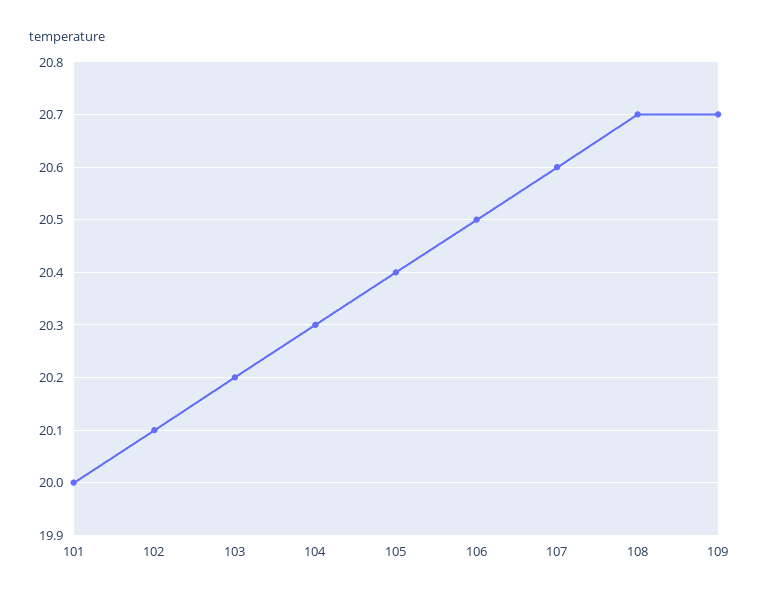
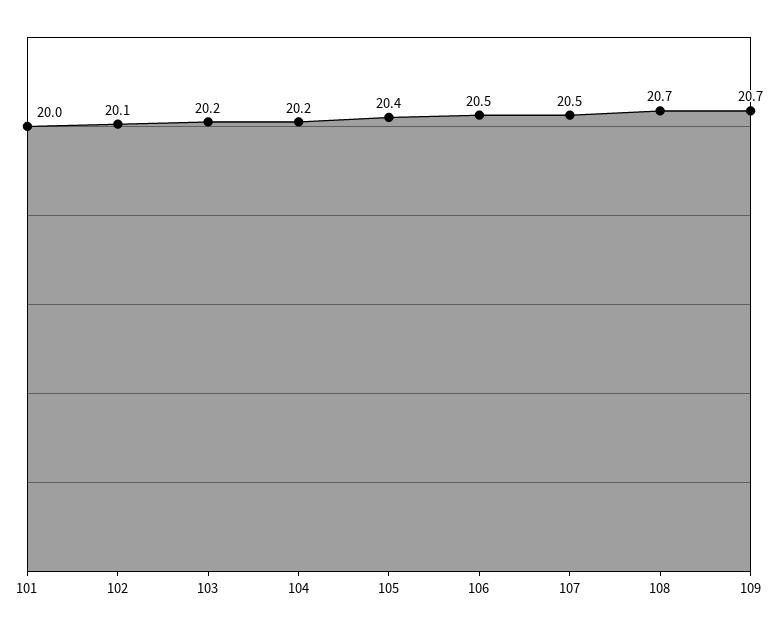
104: 20.3 -> 20.2
107: 20.6 -> 20.5

